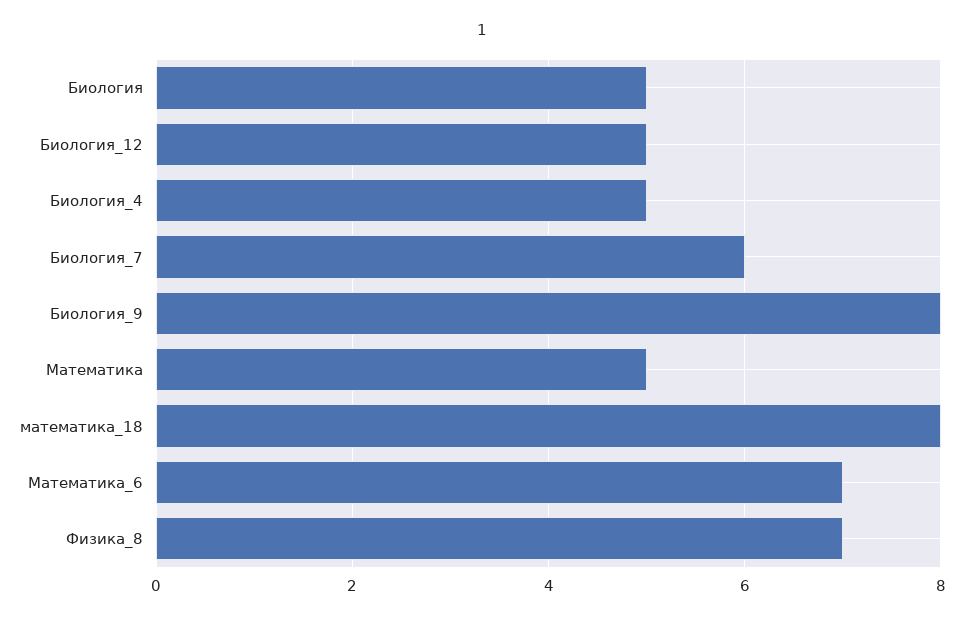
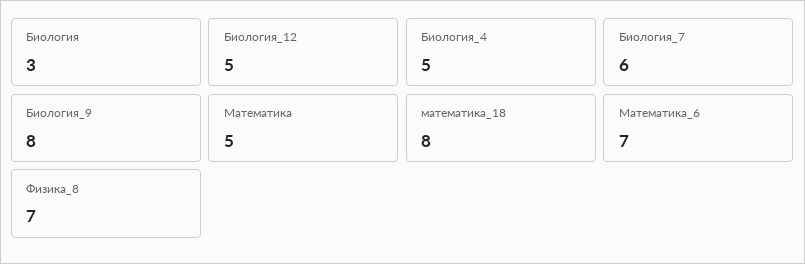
Биология: 5 -> 3

